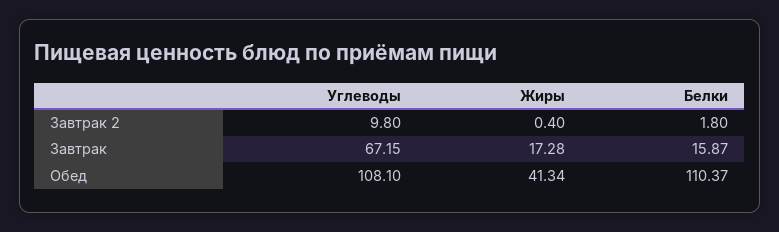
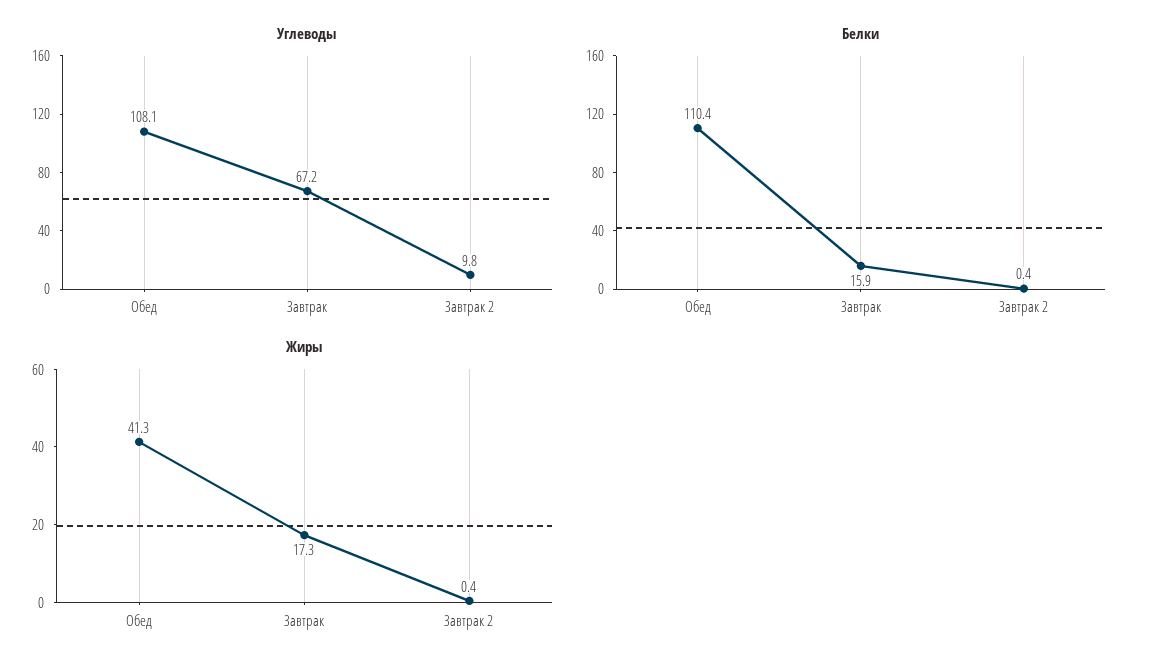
Белки, Завтрак 2: 1.8 -> 0.4

